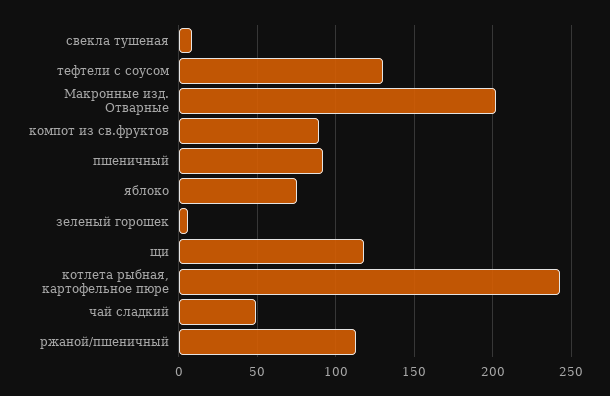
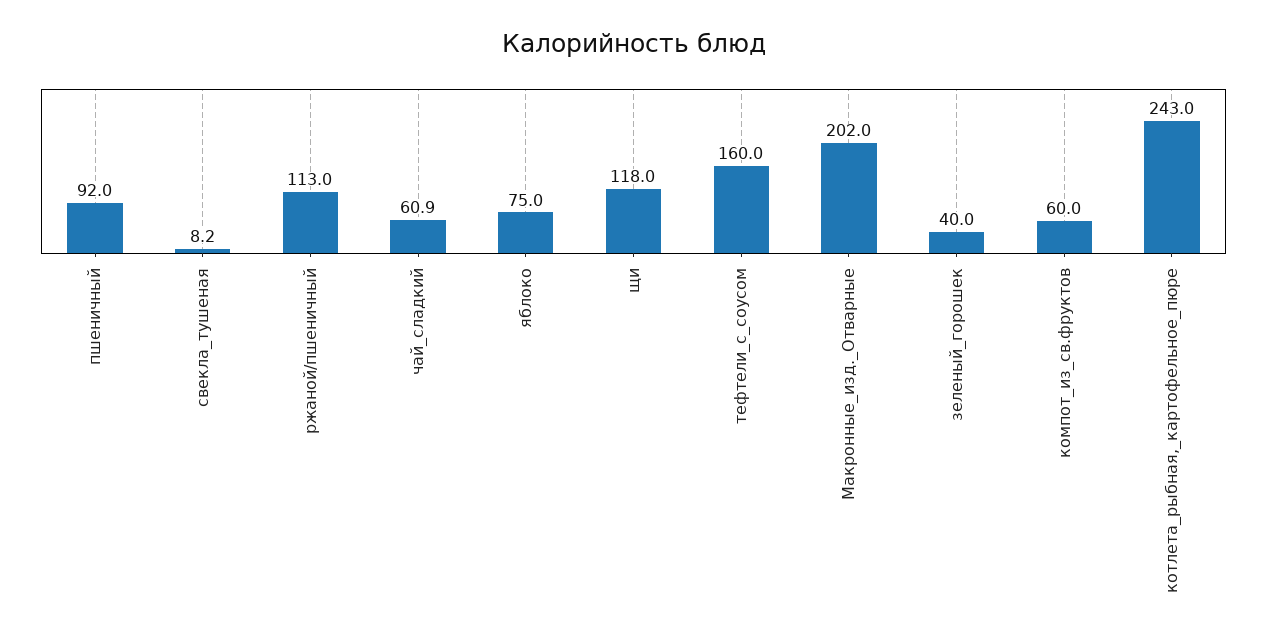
тефтели с соусом: 130 -> 160
компот из св.фруктов: 90 -> 60
зеленый горошек: 5 -> 40
чай сладкий: 50 -> 60.9

